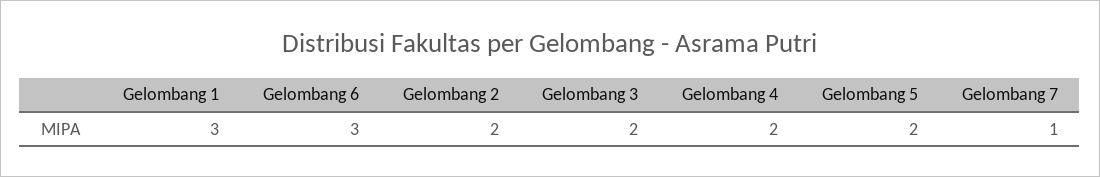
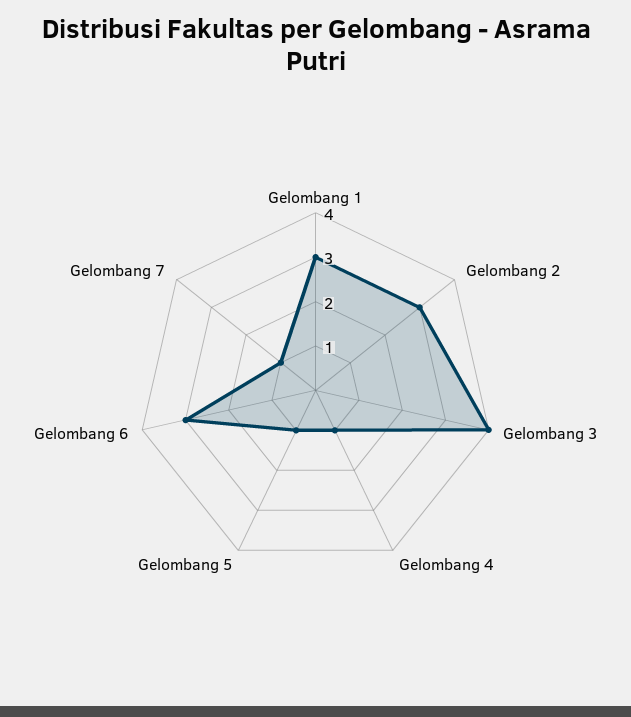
Gelombang 2: 2 -> 3
Gelombang 3: 2 -> 4
Gelombang 4: 2 -> 1
Gelombang 5: 2 -> 1

